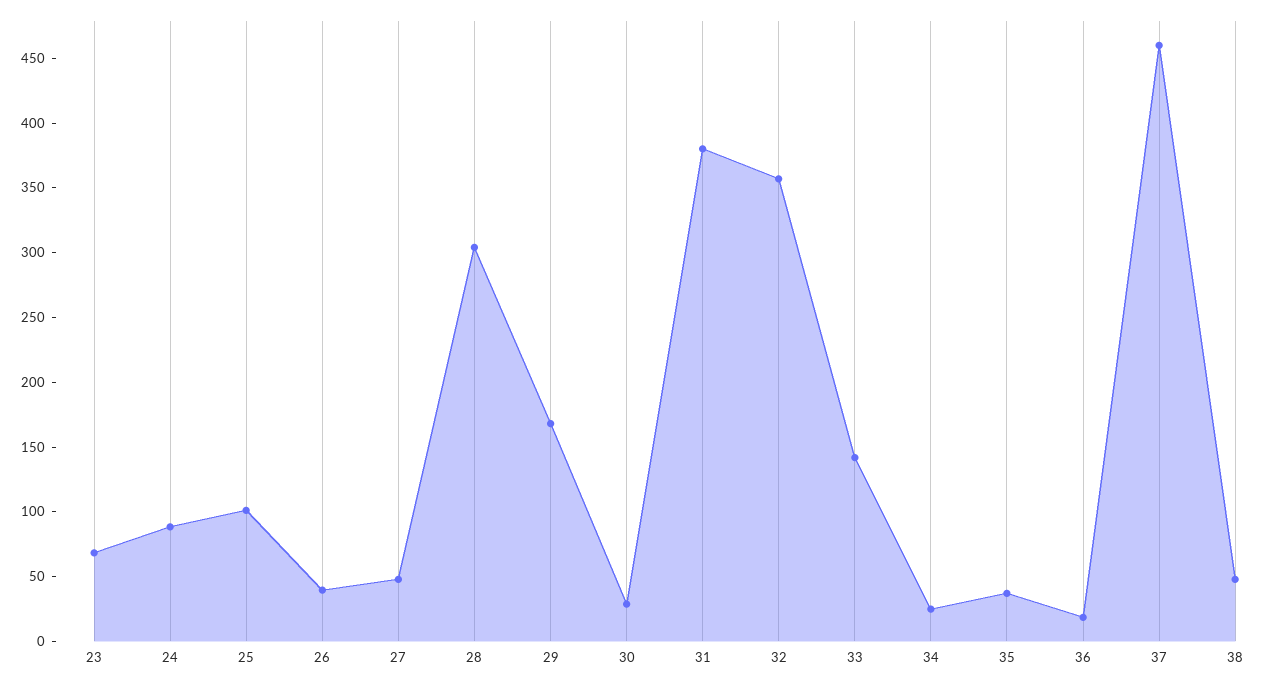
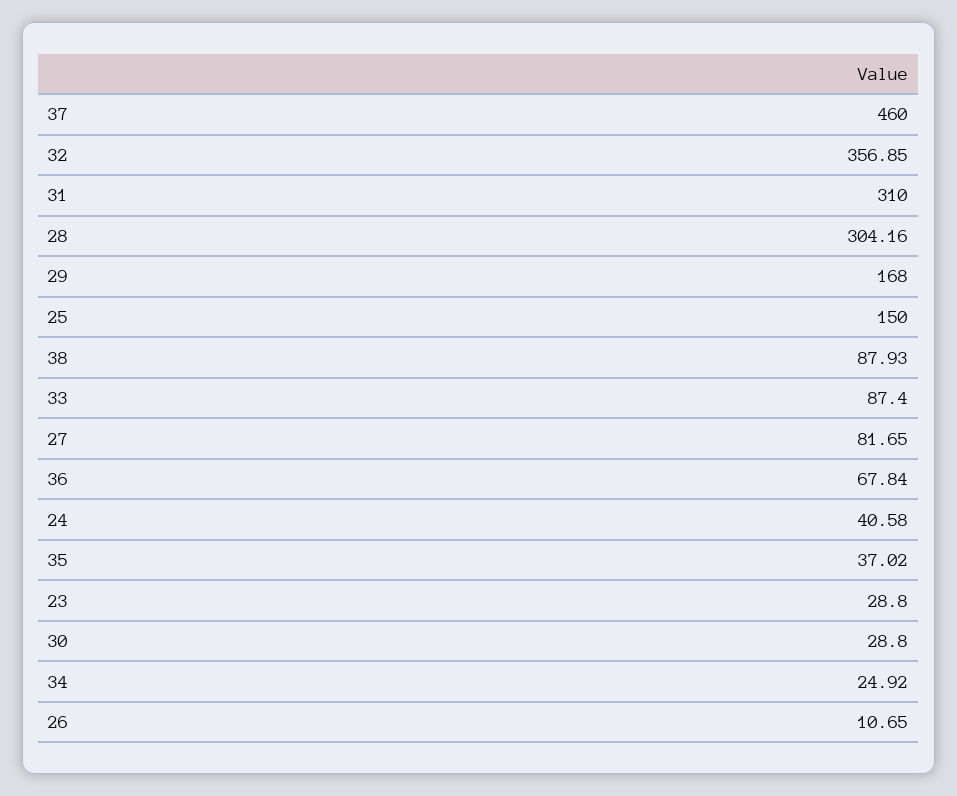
23: 70 -> 28.8
24: 90 -> 40.58
25: 100 -> 150
26: 40 -> 10.65
27: 50 -> 81.65
31: 380 -> 310
33: 140 -> 87.4
36: 20 -> 67.84
38: 50 -> 87.93

